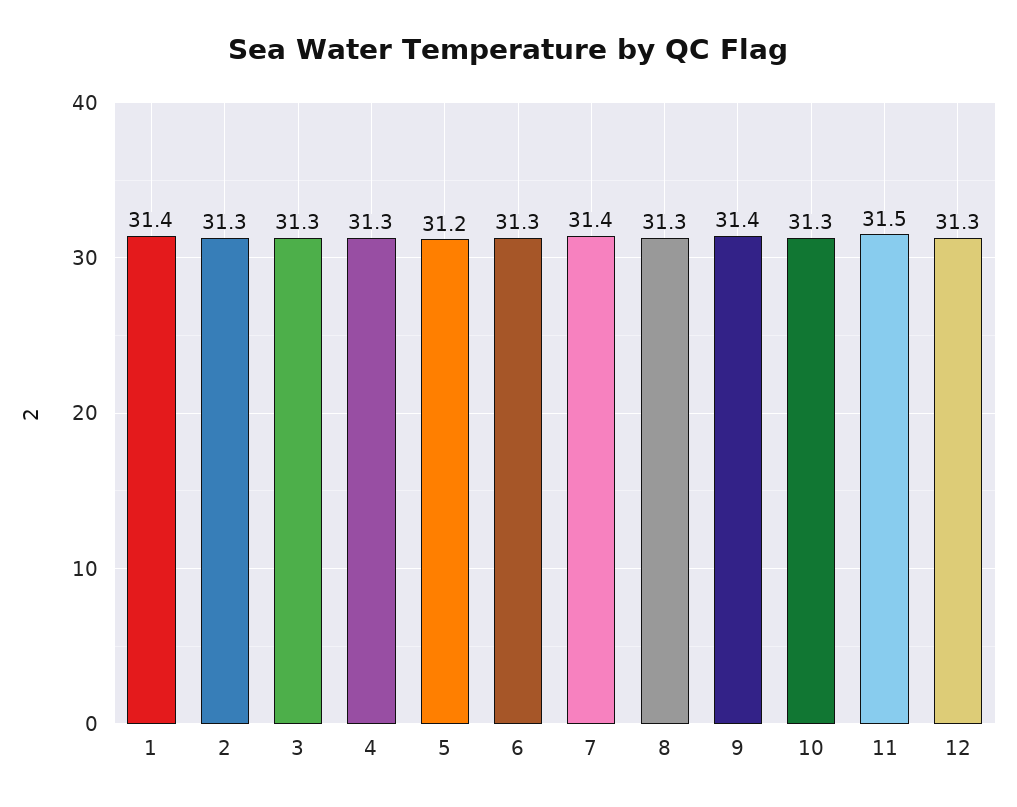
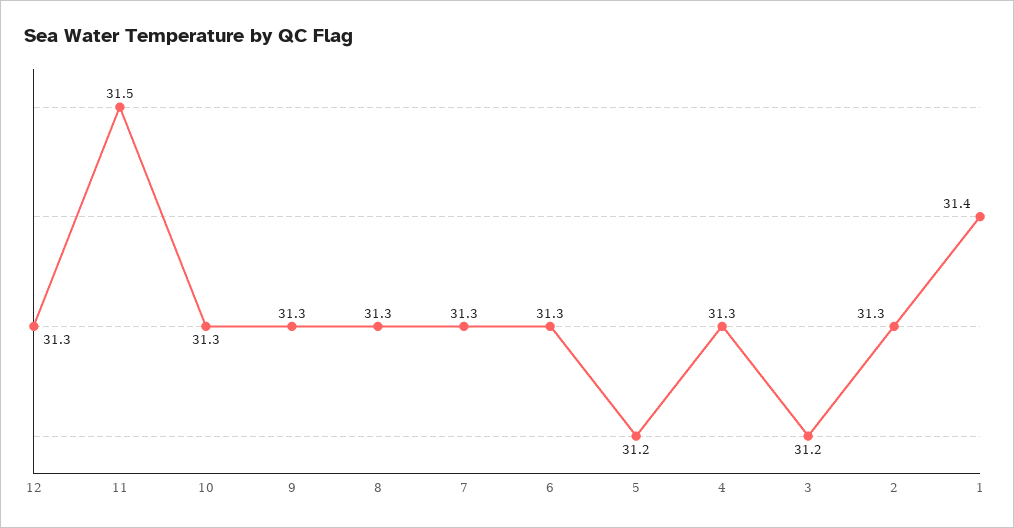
3: 31.3 -> 31.2
7: 31.4 -> 31.3
9: 31.4 -> 31.3

